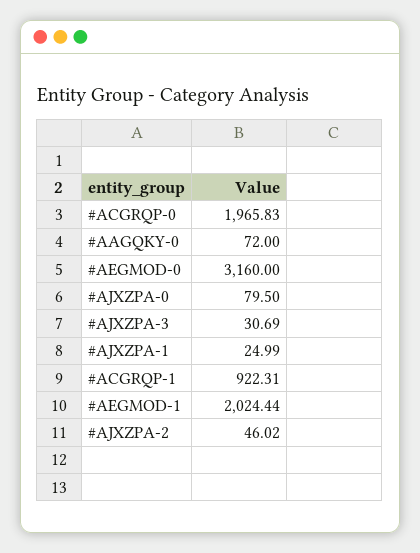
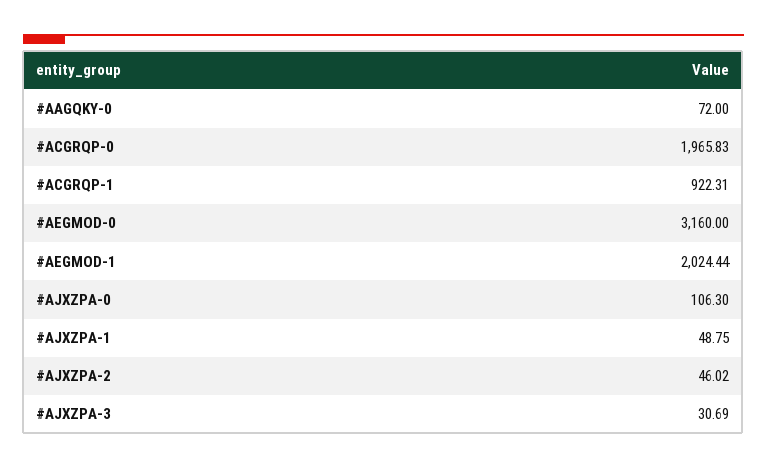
#AJXZPA-0: 79.5 -> 106.3
#AJXZPA-1: 24.99 -> 48.75

